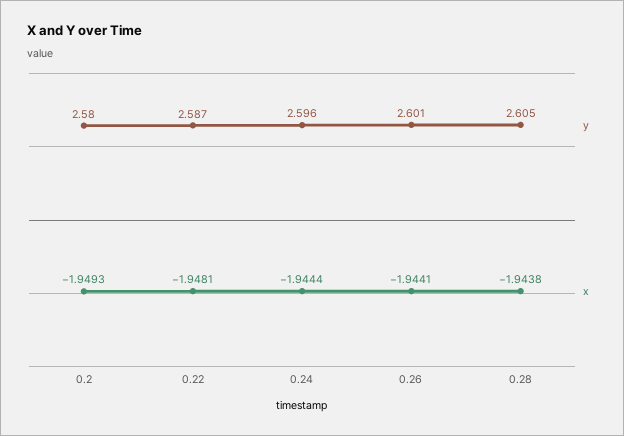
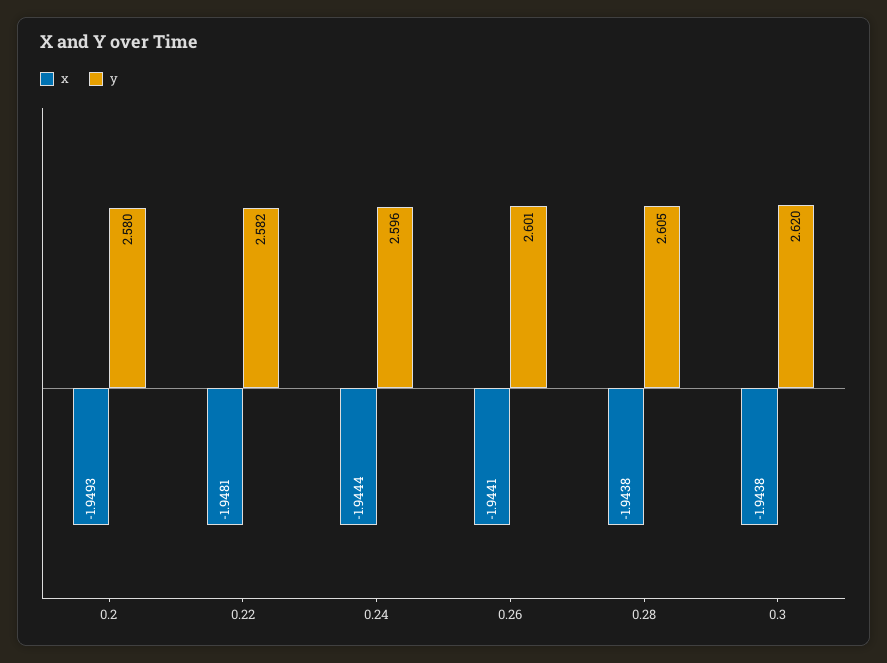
y, 0.22: 2.587 -> 2.582
x, 0.3: none -> -1.9438
y, 0.3: none -> 2.62

